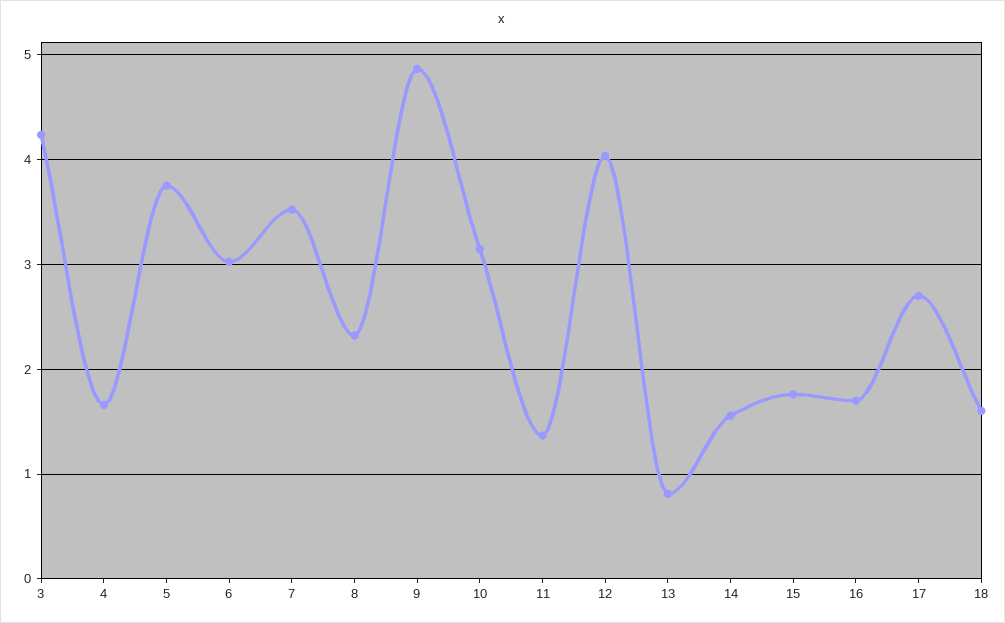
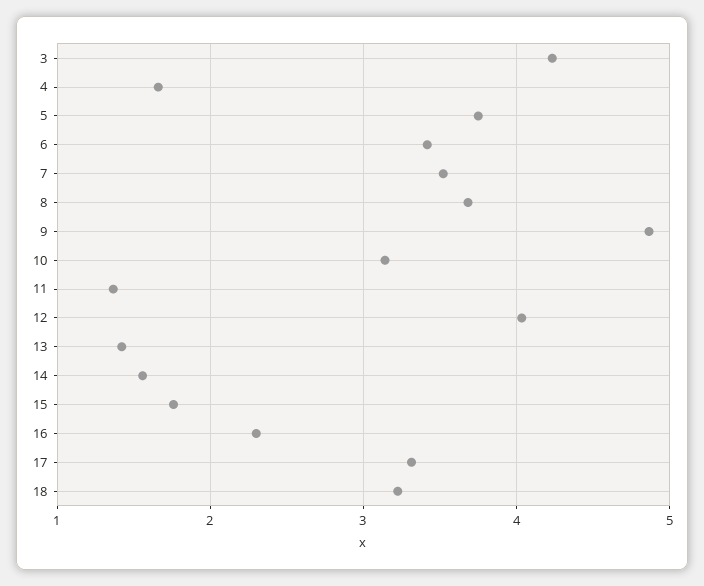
6: 3 -> 3.4
8: 2.3 -> 3.7
13: 0.8 -> 1.4
16: 1.7 -> 2.3
17: 2.7 -> 3.3
18: 1.6 -> 3.2

